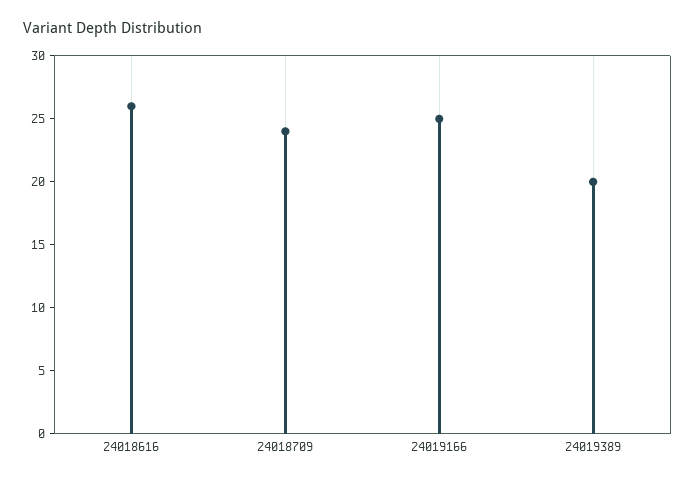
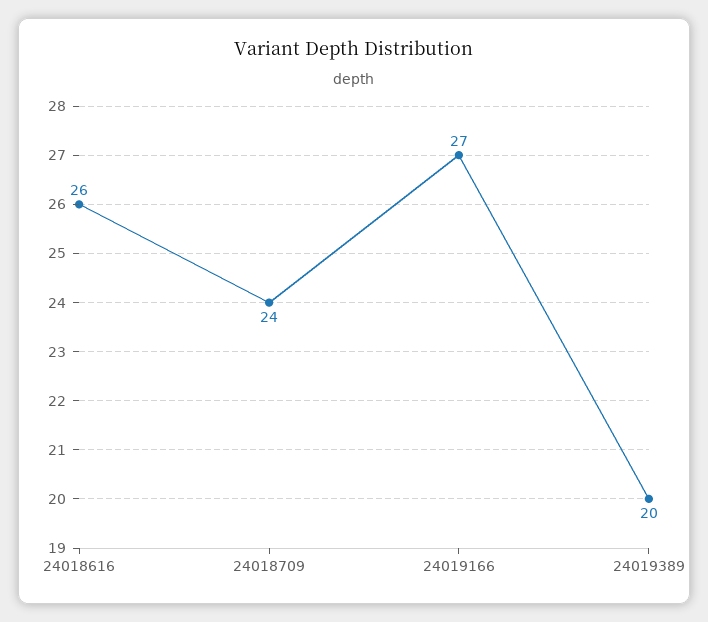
24019166: 25 -> 27

